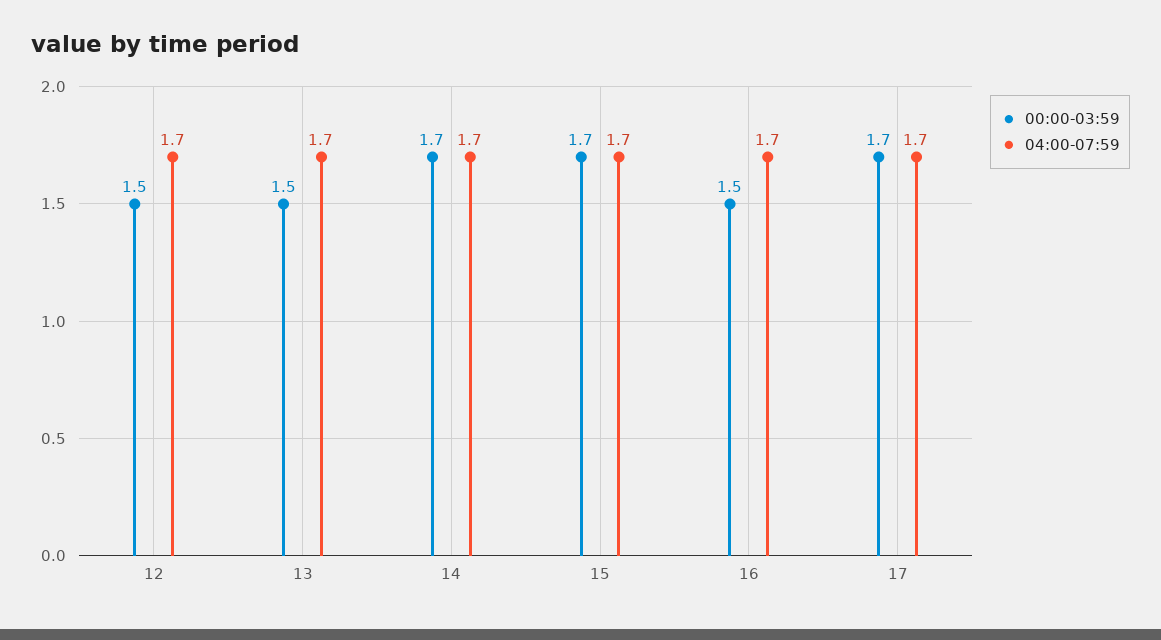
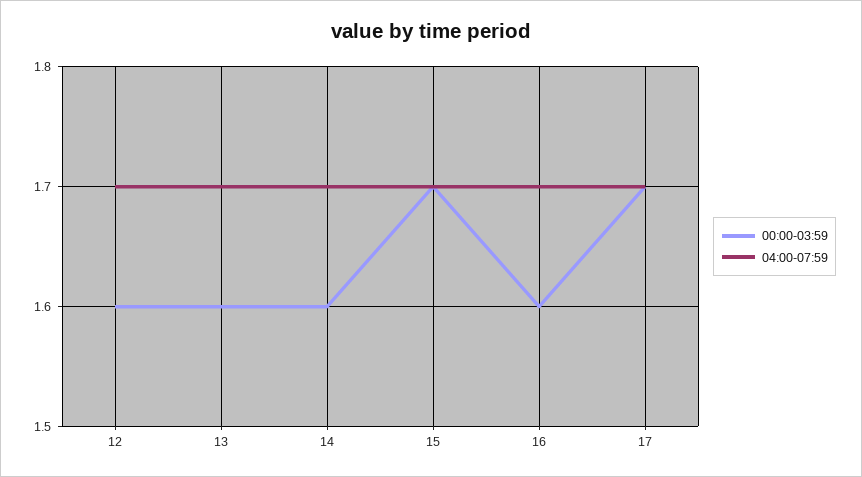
00:00-03:59, 12: 1.5 -> 1.6
00:00-03:59, 13: 1.5 -> 1.6
00:00-03:59, 14: 1.7 -> 1.6
00:00-03:59, 16: 1.5 -> 1.6

